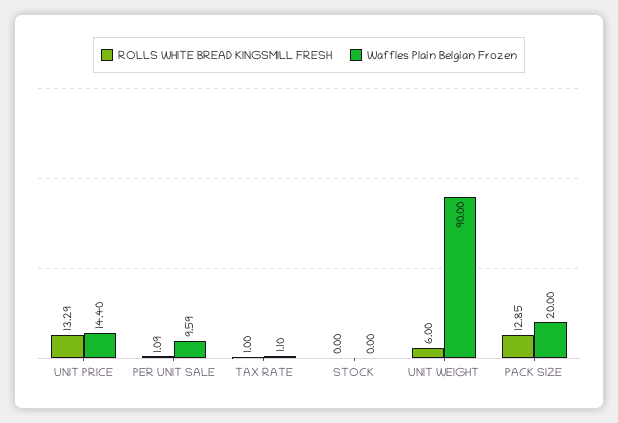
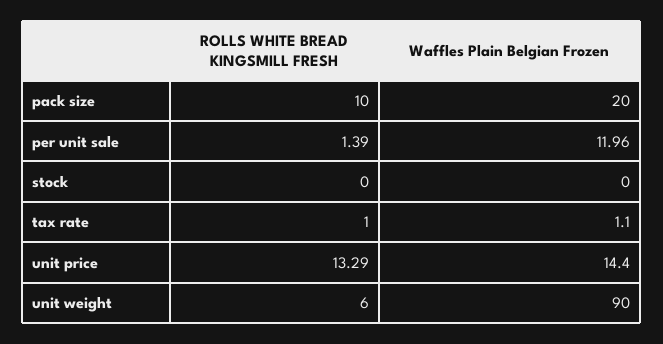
ROLLS WHITE BREAD KINGSMILL FRESH, PER UNIT SALE: 1.09 -> 1.39
Waffles Plain Belgian Frozen, PER UNIT SALE: 9.59 -> 11.96
ROLLS WHITE BREAD KINGSMILL FRESH, PACK SIZE: 12.85 -> 10

